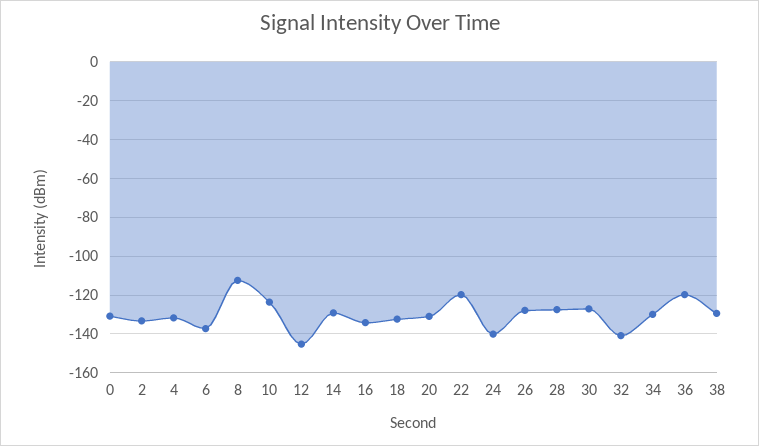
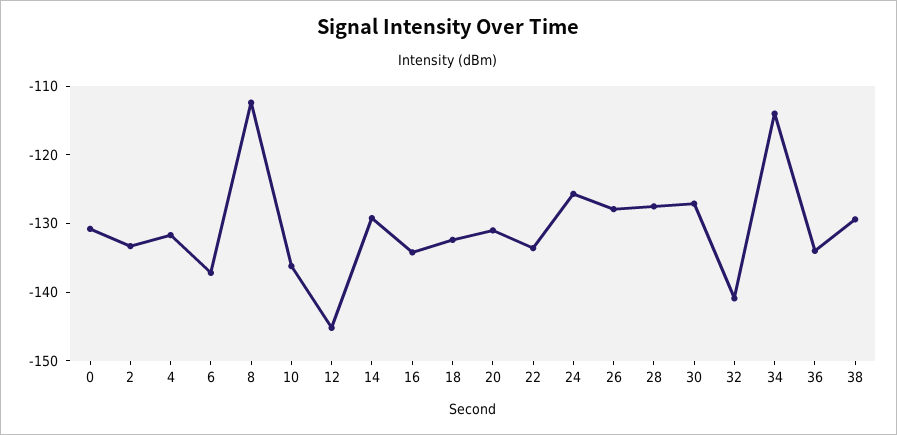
10: -125 -> -136
22: -120 -> -134
24: -140 -> -126
34: -130 -> -114
36: -120 -> -134

